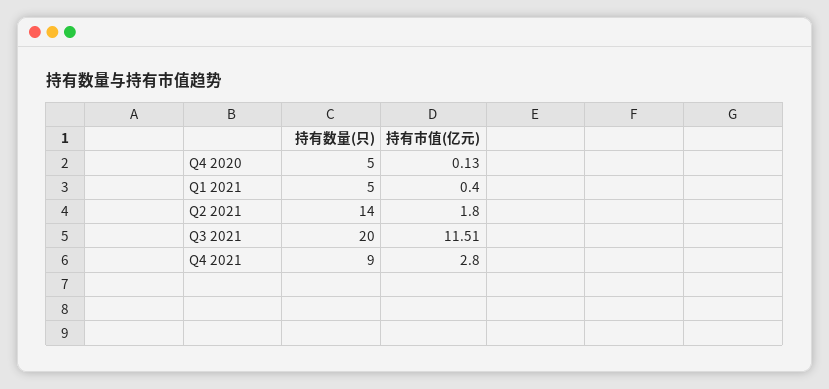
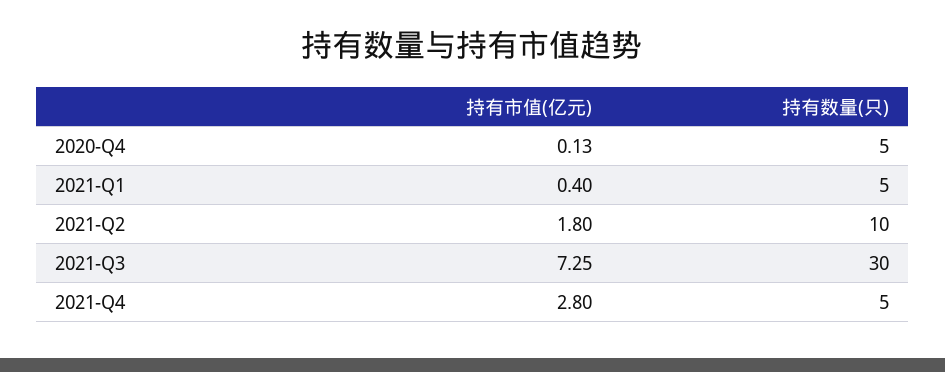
持有数量(只), Q2 2021: 14 -> 10
持有数量(只), Q3 2021: 20 -> 30
持有市值(亿元), Q3 2021: 11.51 -> 7.25
持有数量(只), Q4 2021: 9 -> 5

